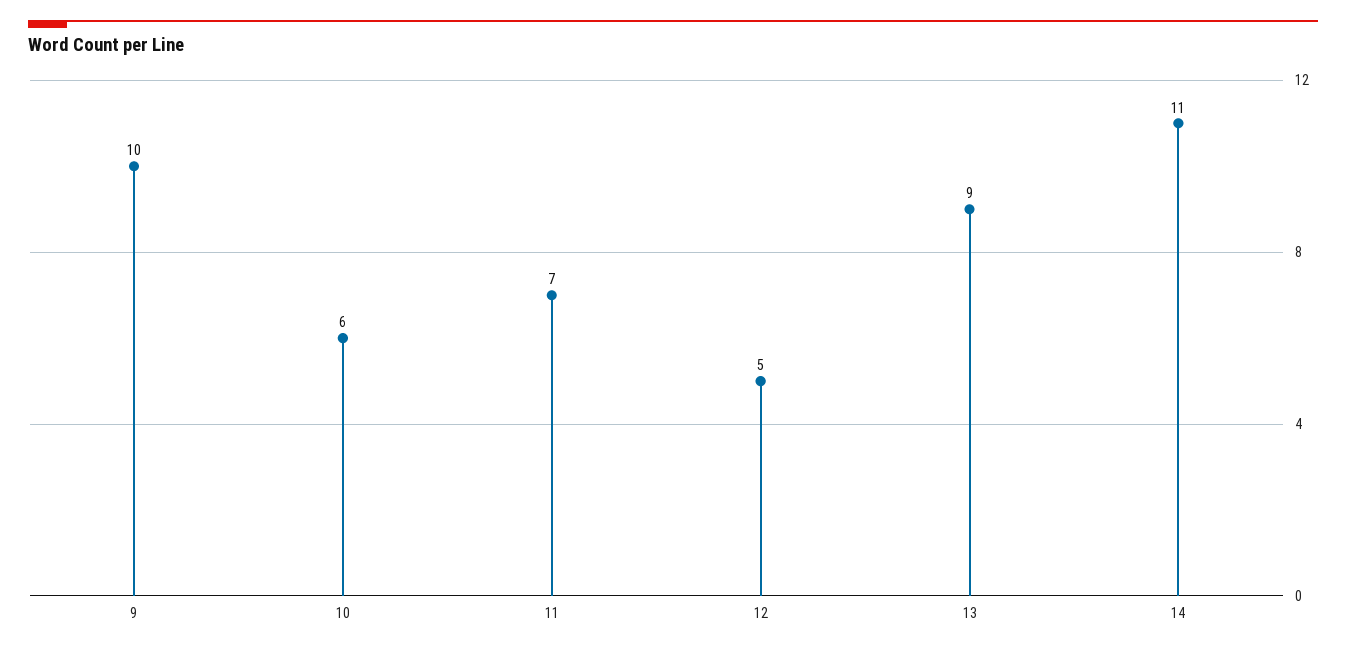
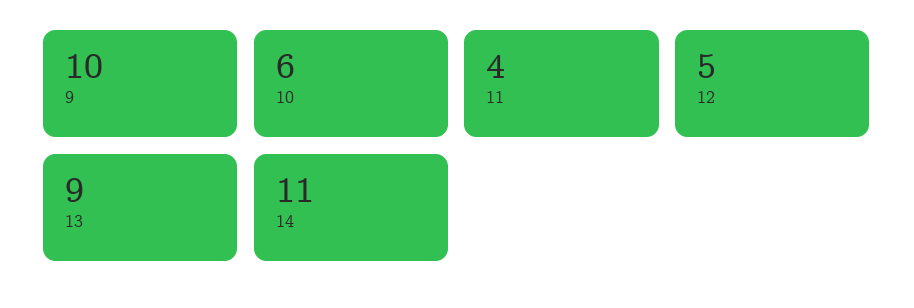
11: 7 -> 4

